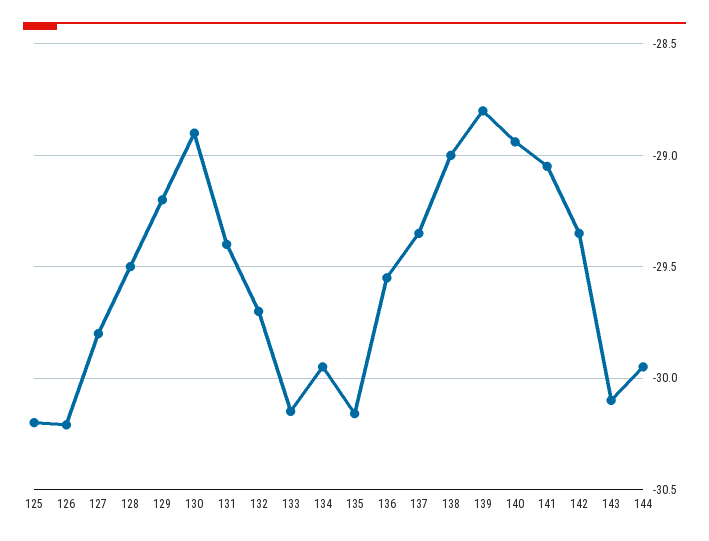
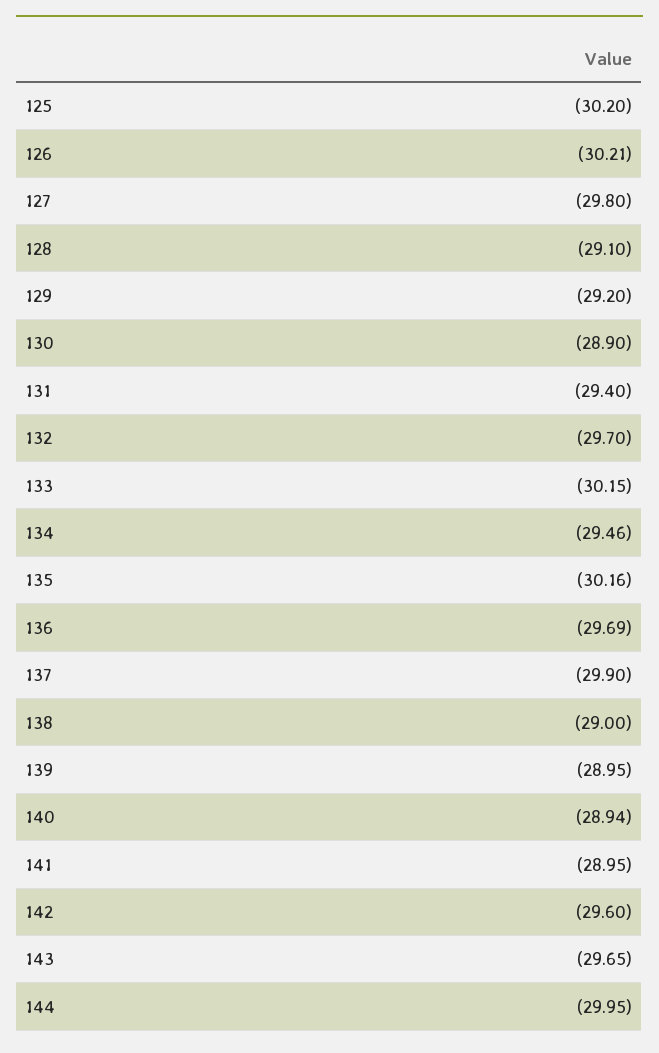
128: -29.5 -> -29.1
134: -29.95 -> -29.46
136: -29.55 -> -29.69
137: -29.35 -> -29.9
139: -28.8 -> -28.95
141: -29.05 -> -28.95
142: -29.35 -> -29.6
143: -30.1 -> -29.65

